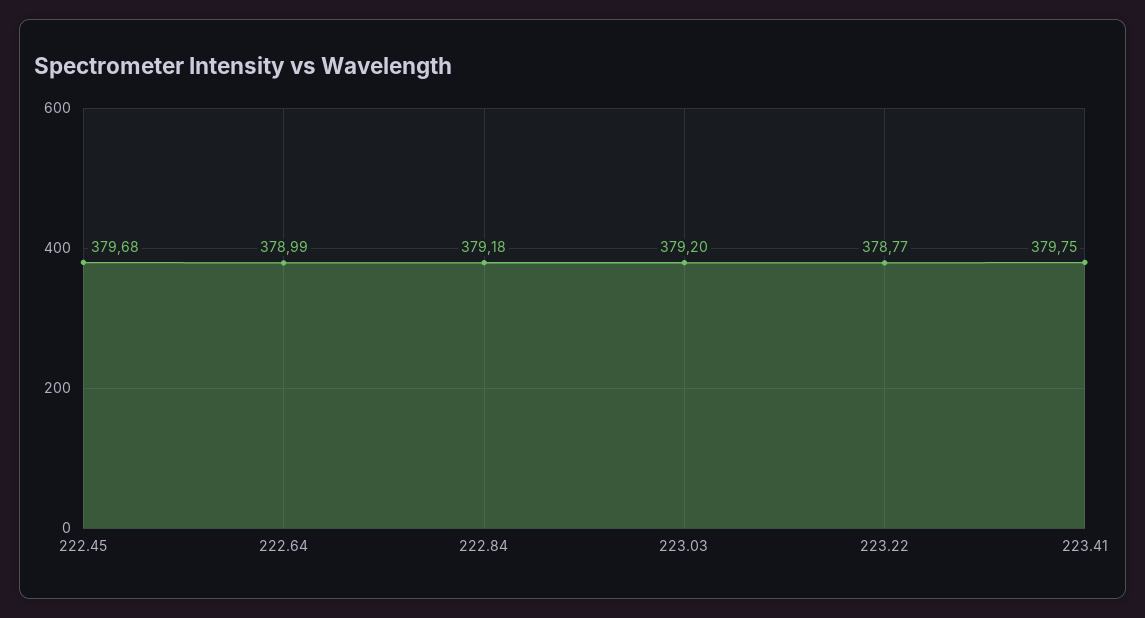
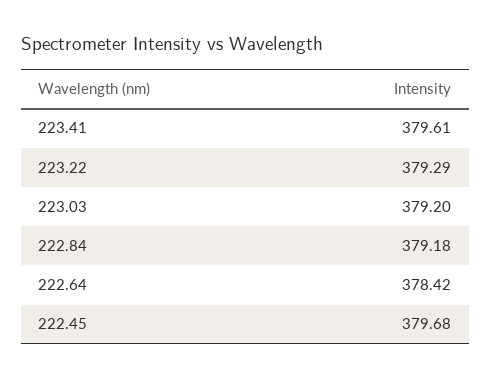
222.64: 378.99 -> 378.42
223.22: 378.77 -> 379.29
223.41: 379.75 -> 379.61

